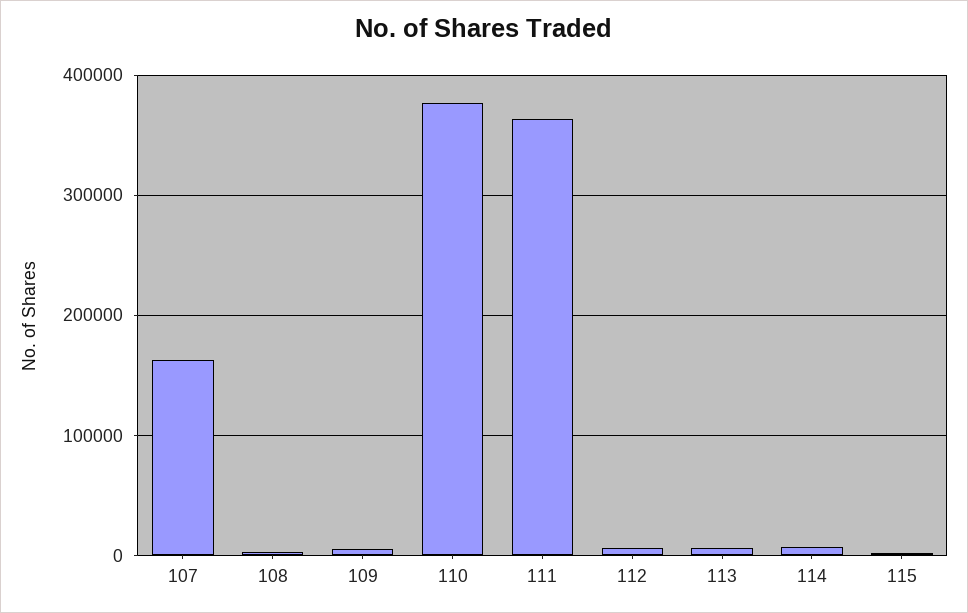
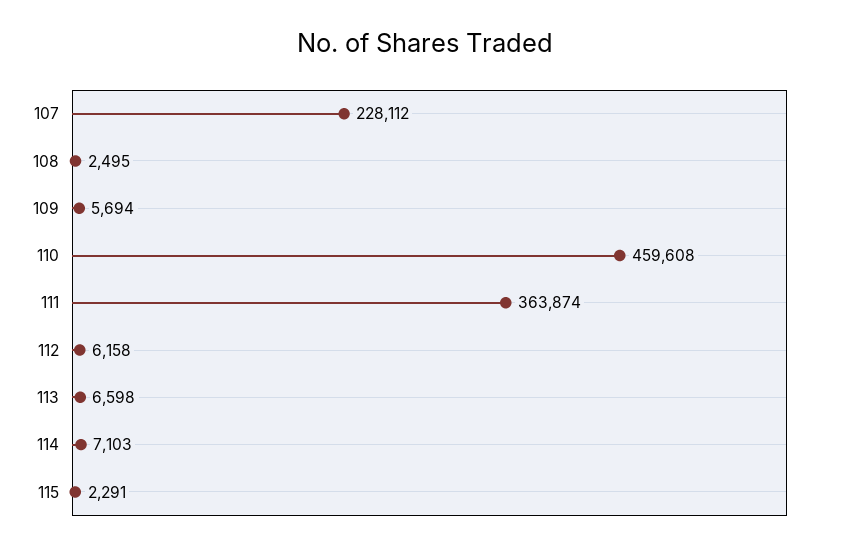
107: 160000 -> 228112
110: 380000 -> 459608

